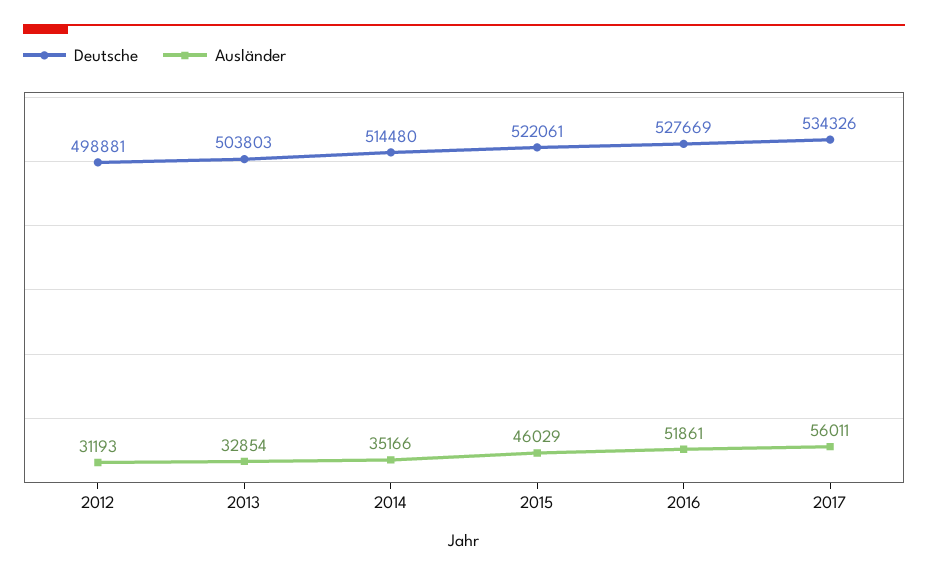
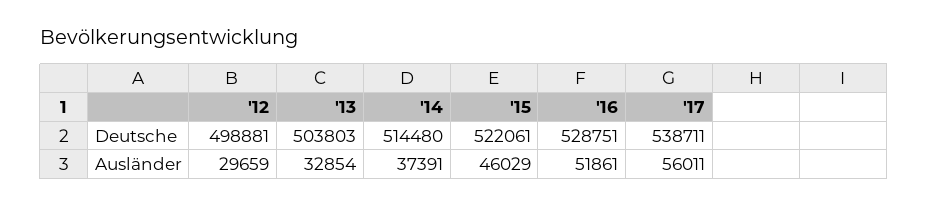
Ausländer, 2012: 31193 -> 29659
Ausländer, 2014: 35166 -> 37391
Deutsche, 2016: 527669 -> 528751
Deutsche, 2017: 534326 -> 538711

